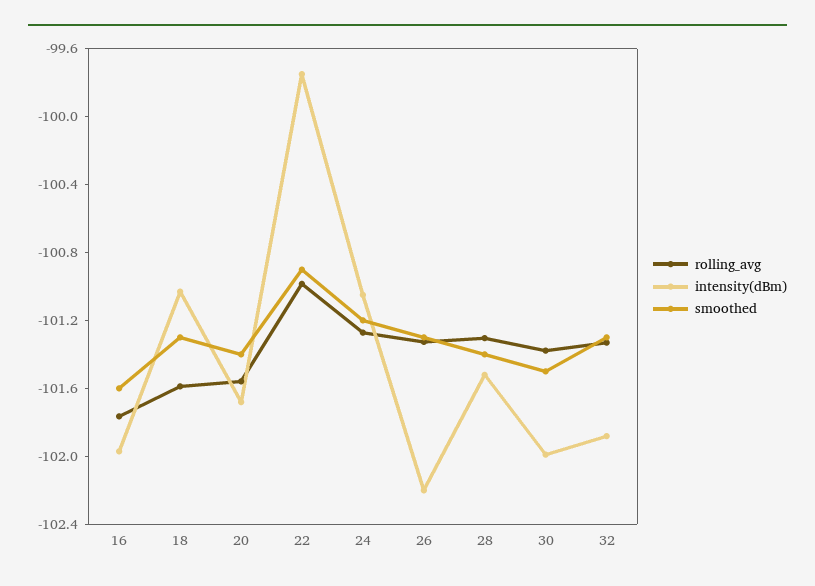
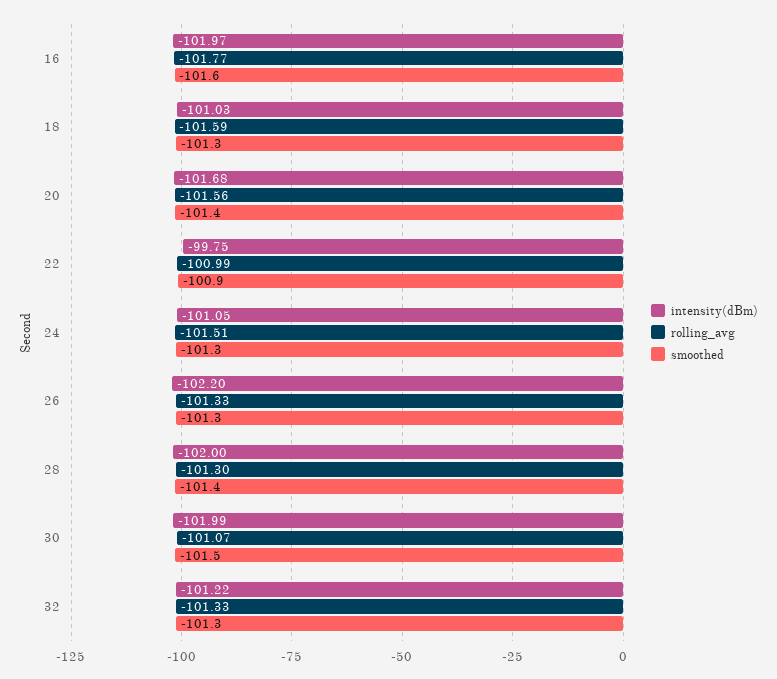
rolling_avg, 24: -101.3 -> -101.51
smoothed, 24: -101.2 -> -101.3
intensity(dBm), 28: -101.5 -> -102
rolling_avg, 30: -101.4 -> -101.07
intensity(dBm), 32: -101.9 -> -101.22

